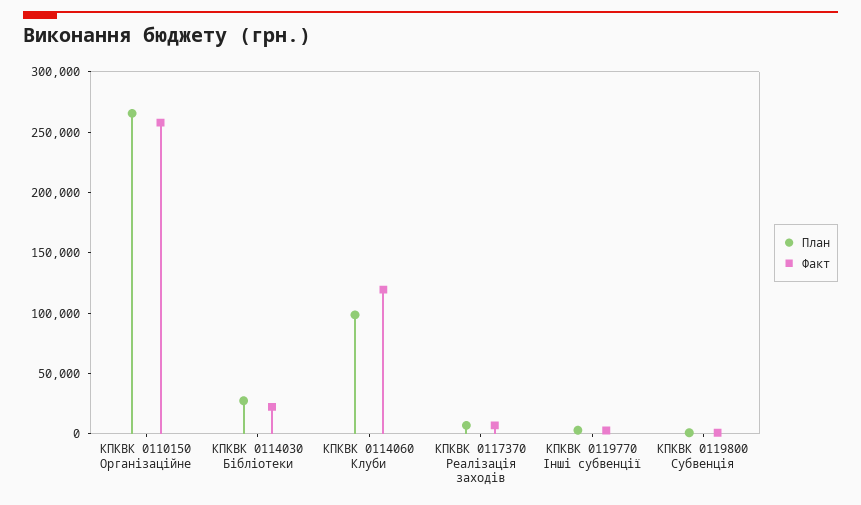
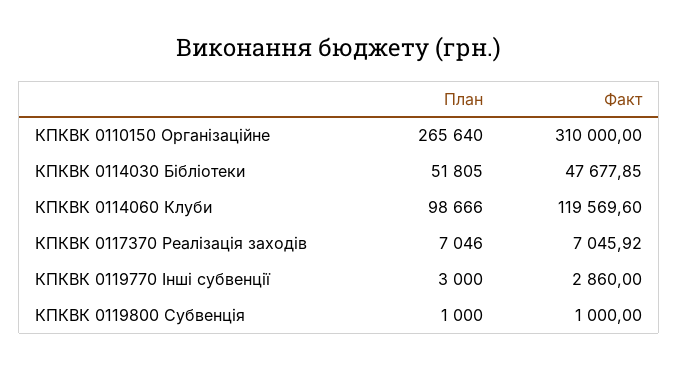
Факт, КПКВК 0110150 Організаційне: 260000 -> 310000
План, КПКВК 0114030 Бібліотеки: 30000 -> 51805
Факт, КПКВК 0114030 Бібліотеки: 20000 -> 47677.85

